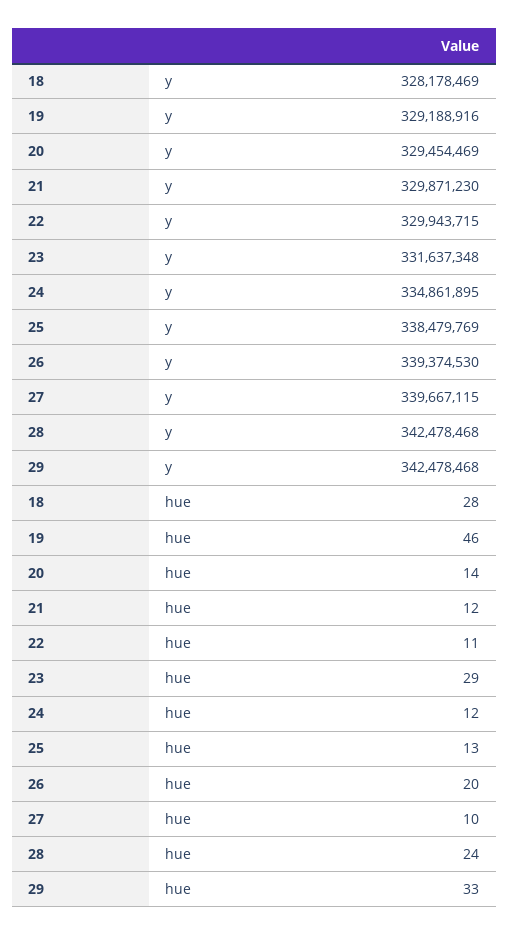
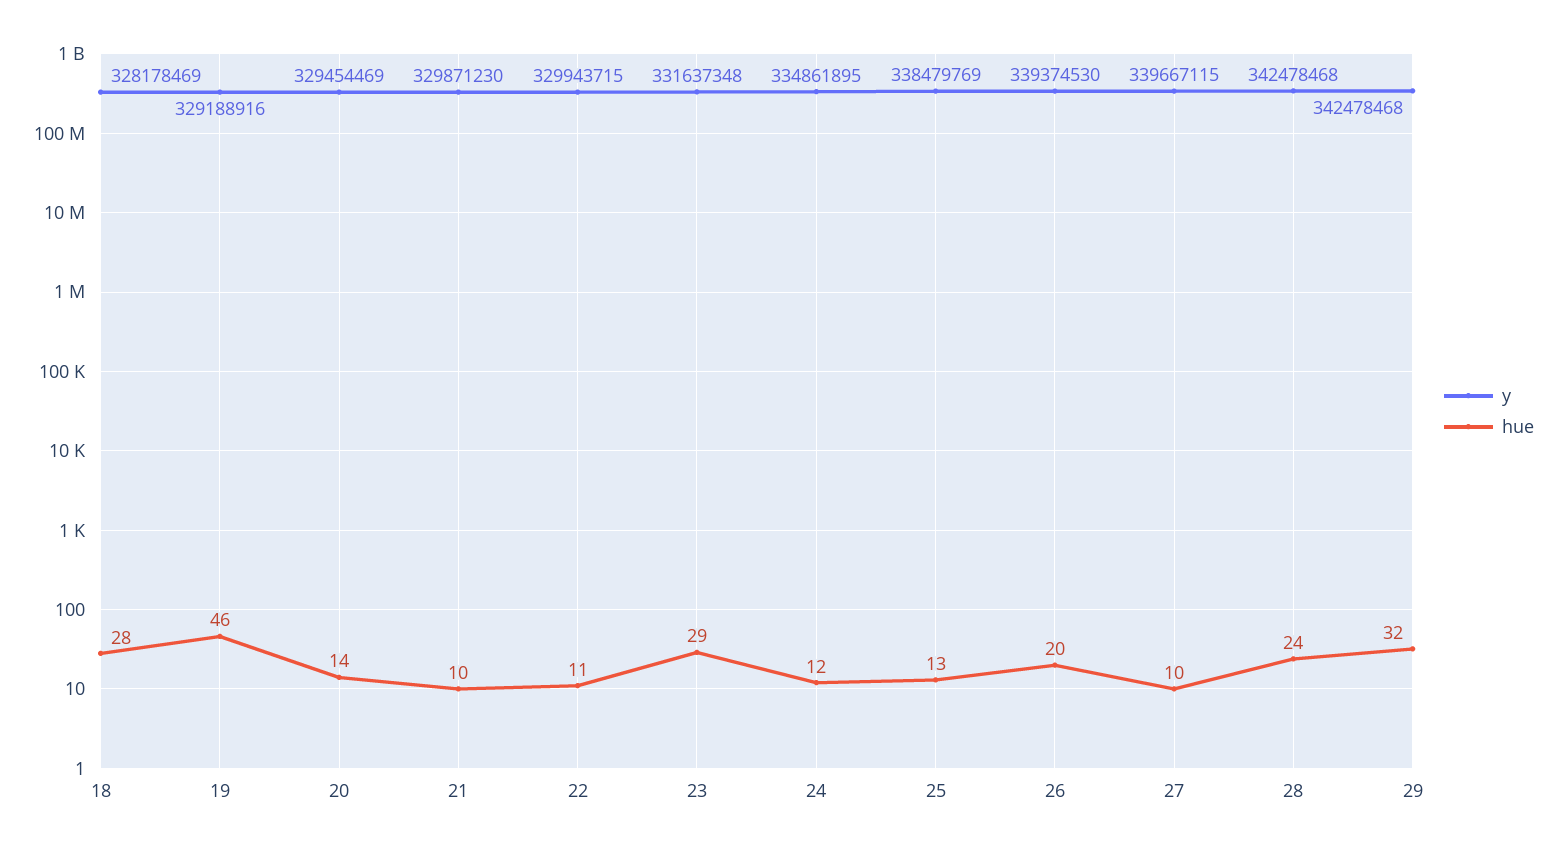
hue, 21: 12 -> 10
hue, 29: 33 -> 32

